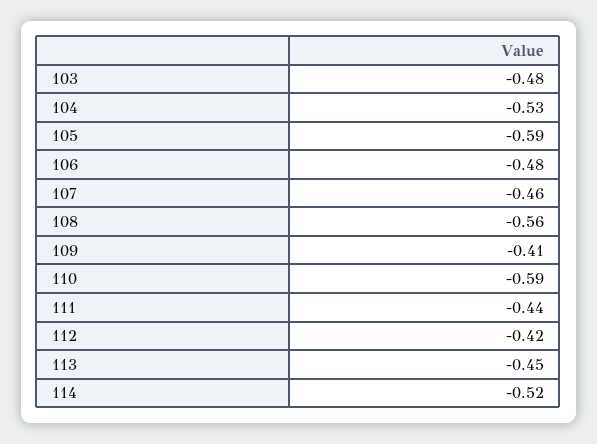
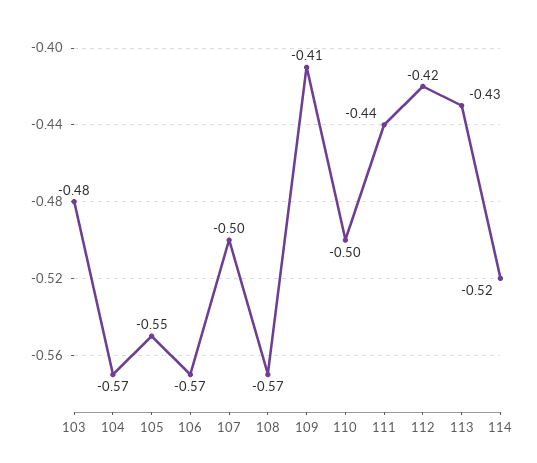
104: -0.53 -> -0.57
105: -0.59 -> -0.55
106: -0.48 -> -0.57
107: -0.46 -> -0.5
108: -0.56 -> -0.57
110: -0.59 -> -0.5
113: -0.45 -> -0.43

